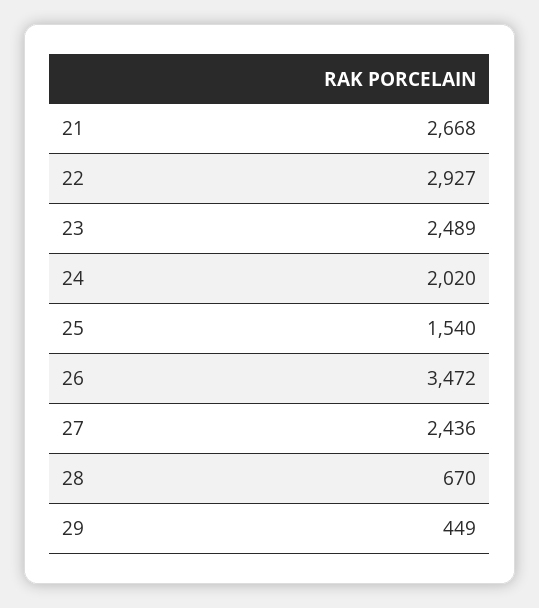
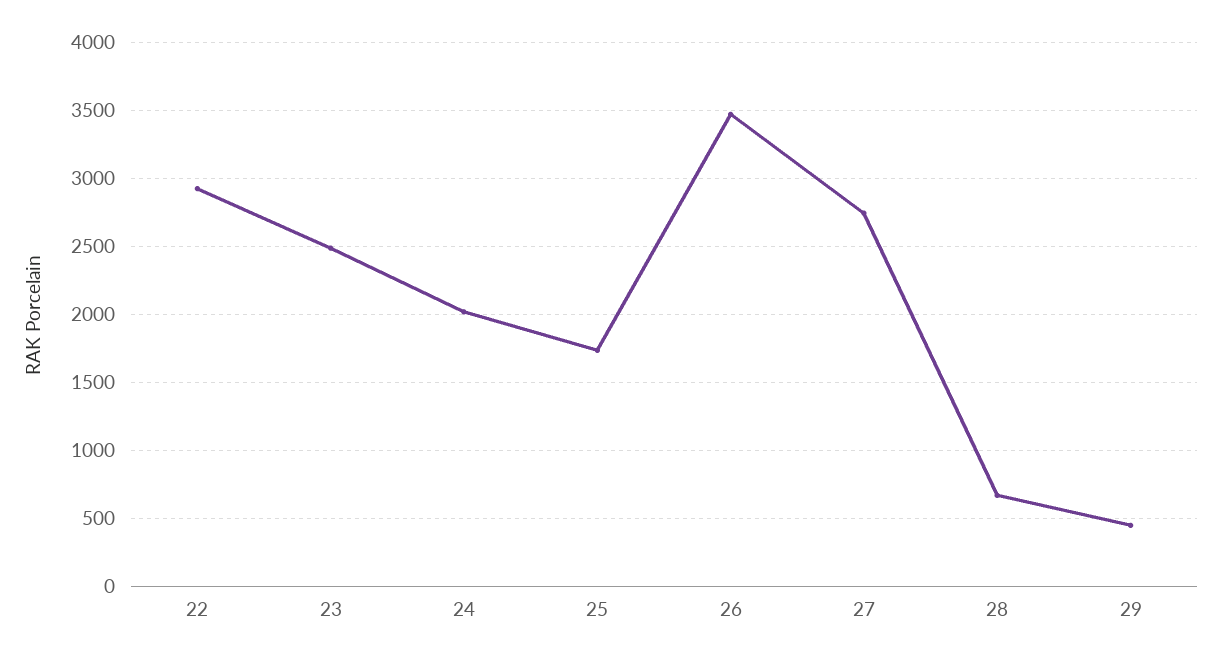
21: 2668 -> none
25: 1540 -> 1750
27: 2436 -> 2750

